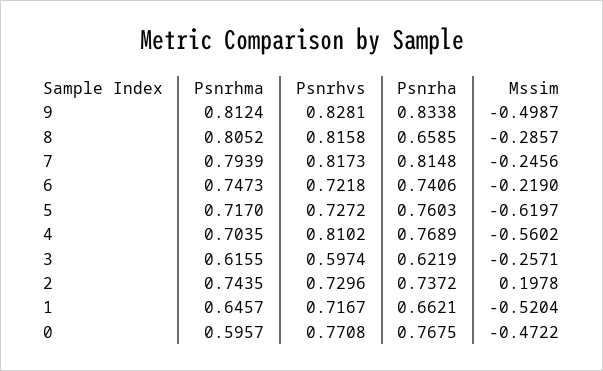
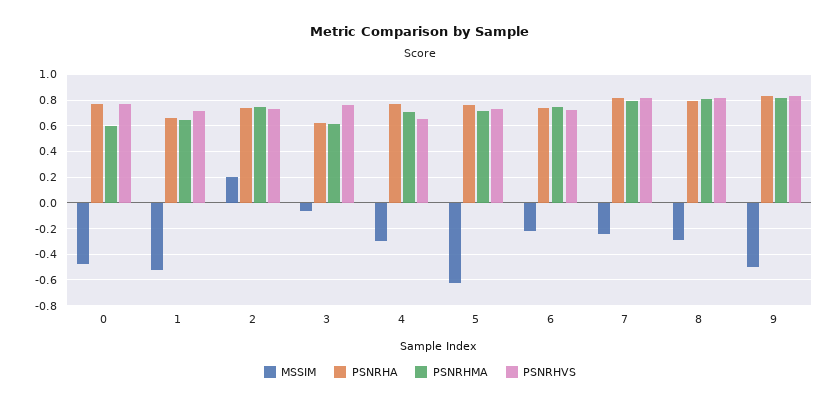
Psnrha, 8: 0.6585 -> 0.8
Psnrhvs, 4: 0.8102 -> 0.65
Mssim, 4: -0.5602 -> -0.3
Psnrhvs, 3: 0.5974 -> 0.75
Mssim, 3: -0.2571 -> -0.05

